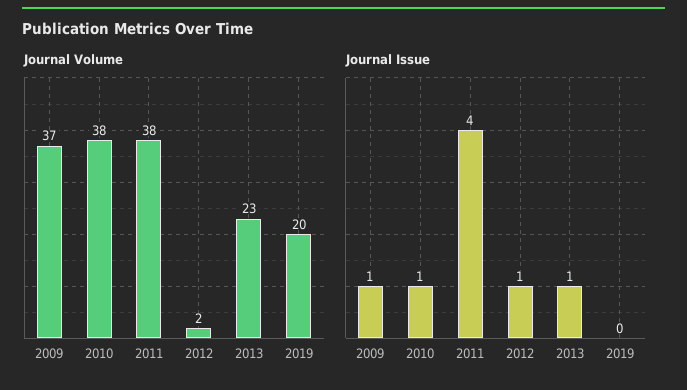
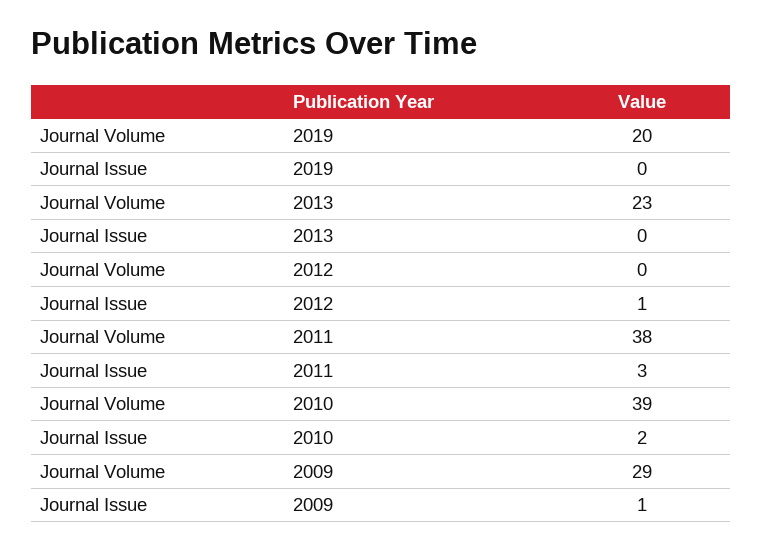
Journal Volume, 2009: 37 -> 29
Journal Volume, 2010: 38 -> 39
Journal Volume, 2012: 2 -> 0
Journal Issue, 2010: 1 -> 2
Journal Issue, 2011: 4 -> 3
Journal Issue, 2013: 1 -> 0

